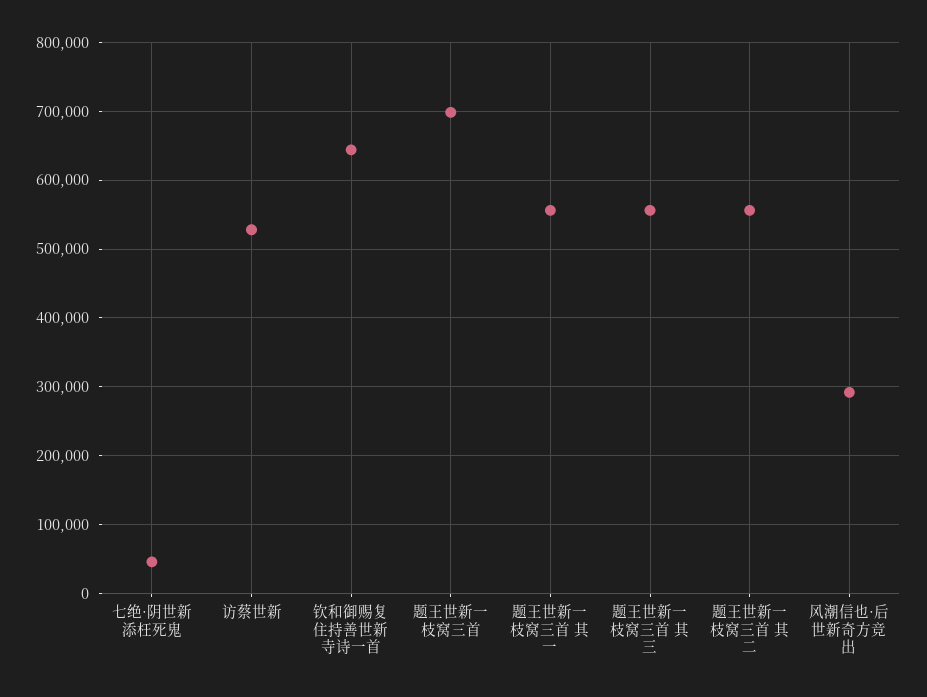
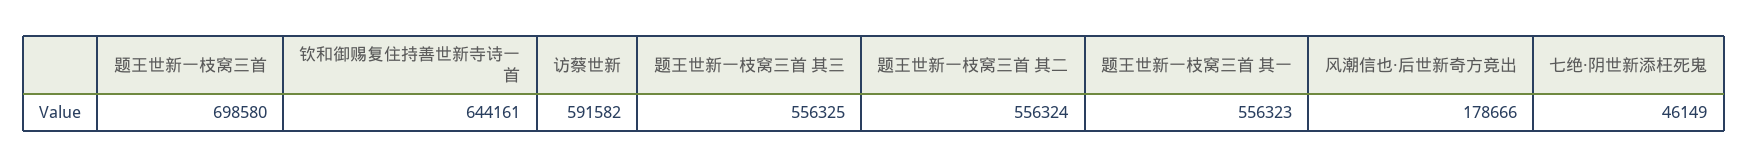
访蔡世新: 530000 -> 591582
风潮信也·后世新奇方竞出: 290000 -> 178666

